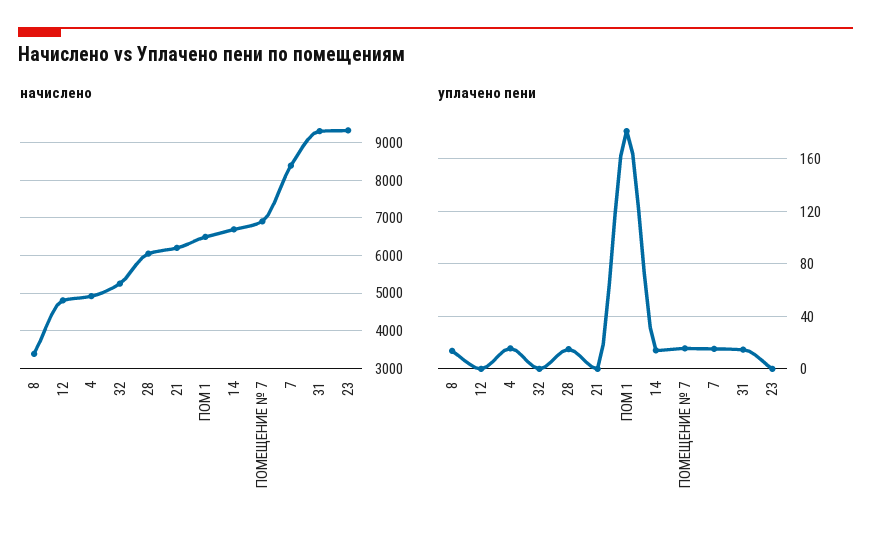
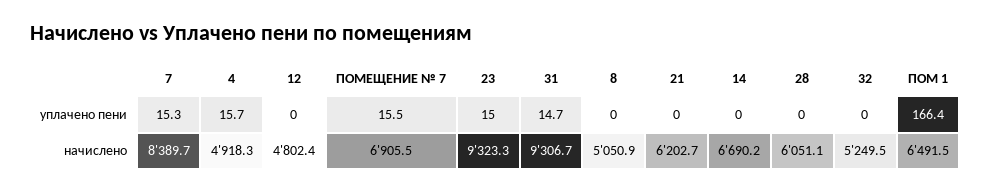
начислено, 8: 3400 -> 5050.9
уплачено пени, 8: 15 -> 0
уплачено пени, 28: 15 -> 0
уплачено пени, ПОМ 1: 180 -> 166.4
уплачено пени, 14: 15 -> 0
уплачено пени, 23: 0 -> 15

